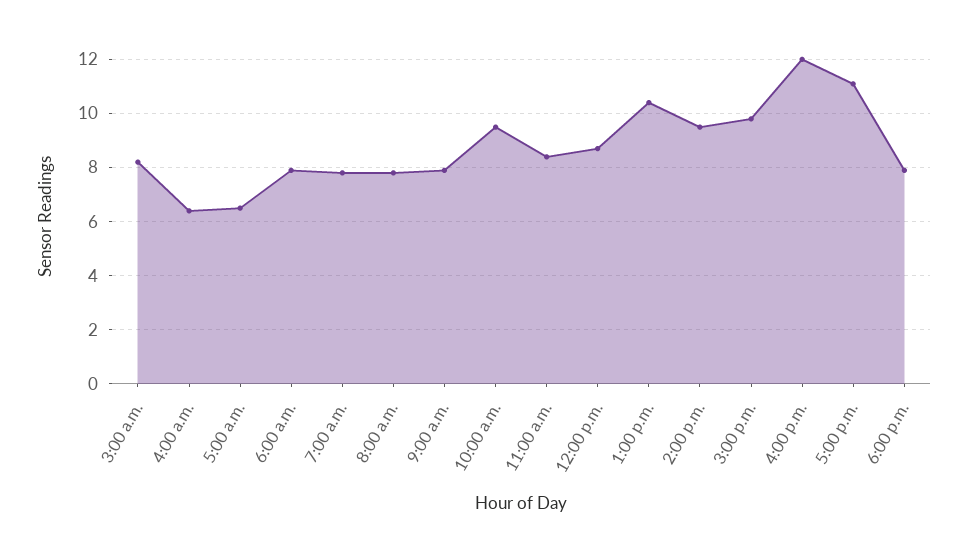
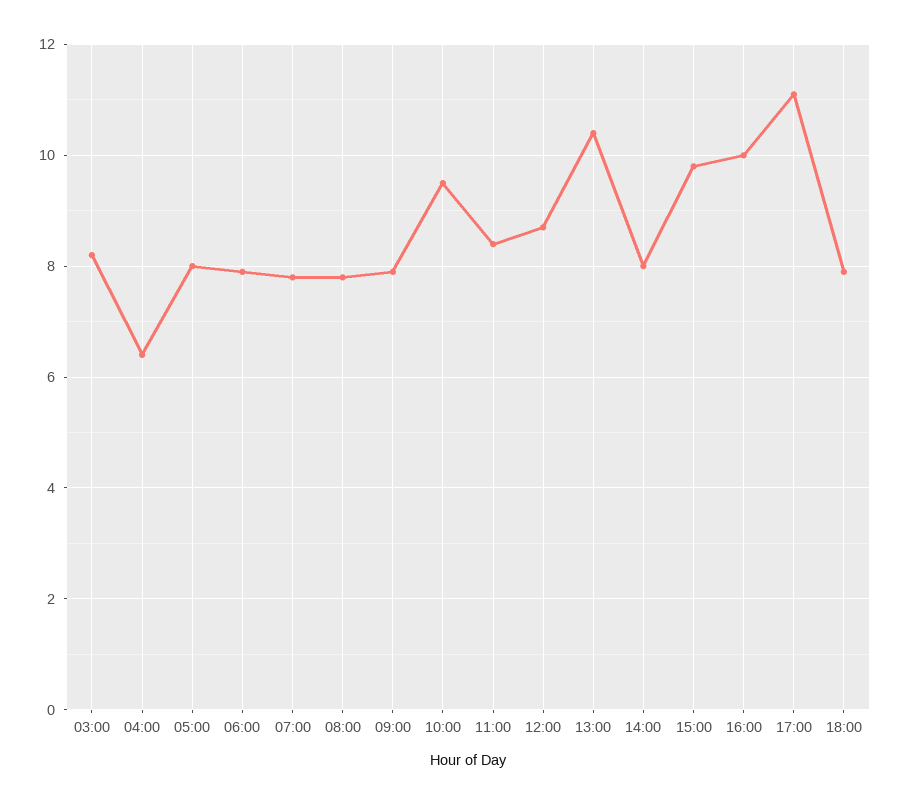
5:00 a.m.: 6.5 -> 8
2:00 p.m.: 9.5 -> 8
4:00 p.m.: 12 -> 10

